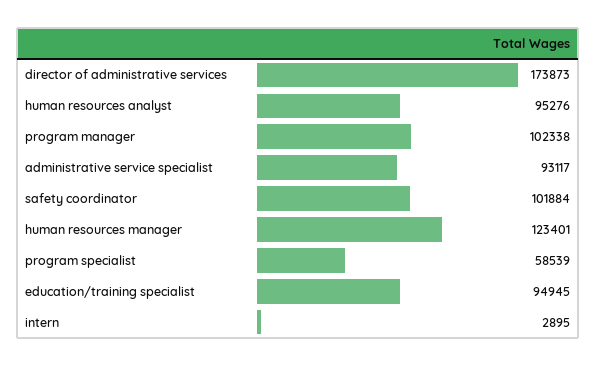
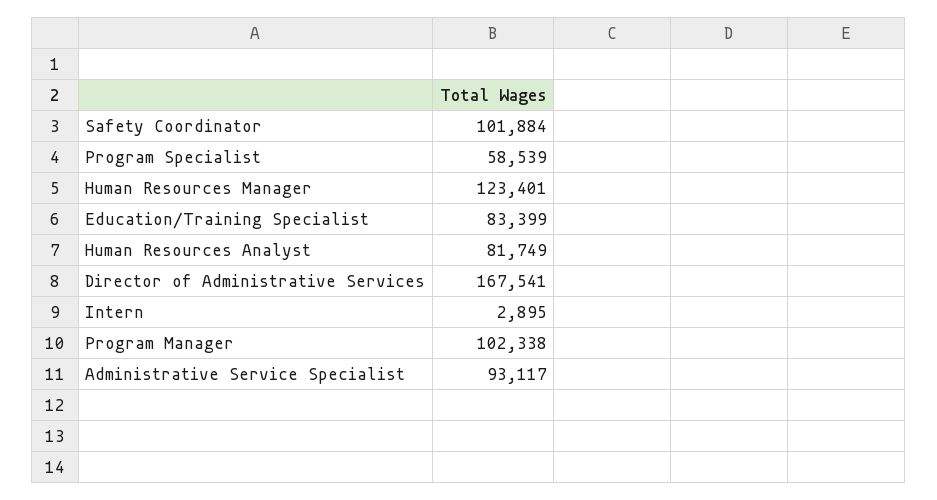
director of administrative services: 173873 -> 167541
human resources analyst: 95276 -> 81749
education/training specialist: 94945 -> 83399

